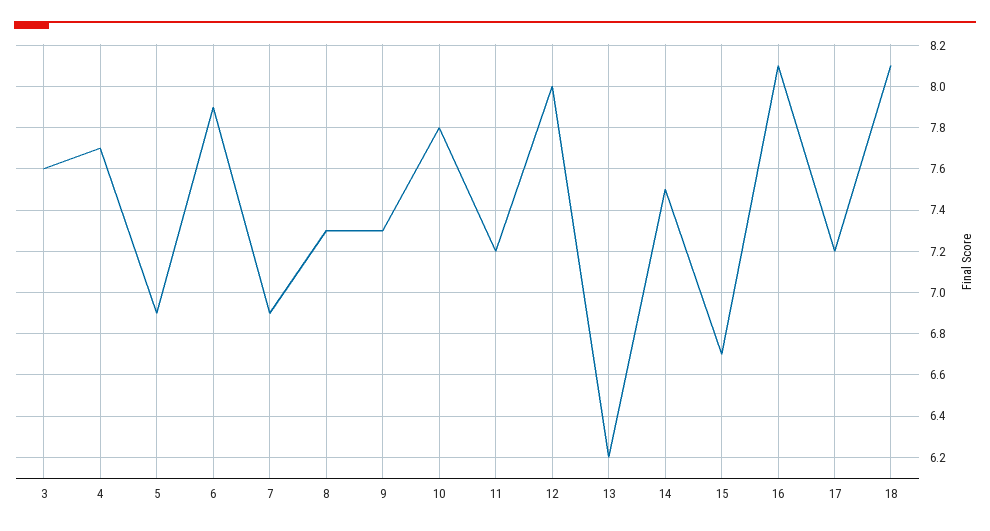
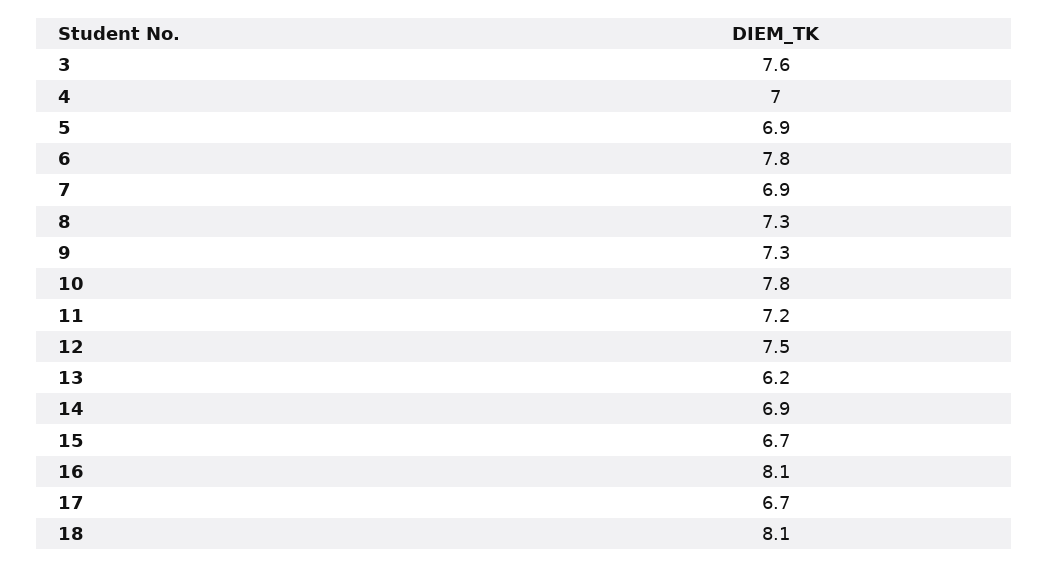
4: 7.7 -> 7
6: 7.9 -> 7.8
12: 8 -> 7.5
14: 7.5 -> 6.9
17: 7.2 -> 6.7

